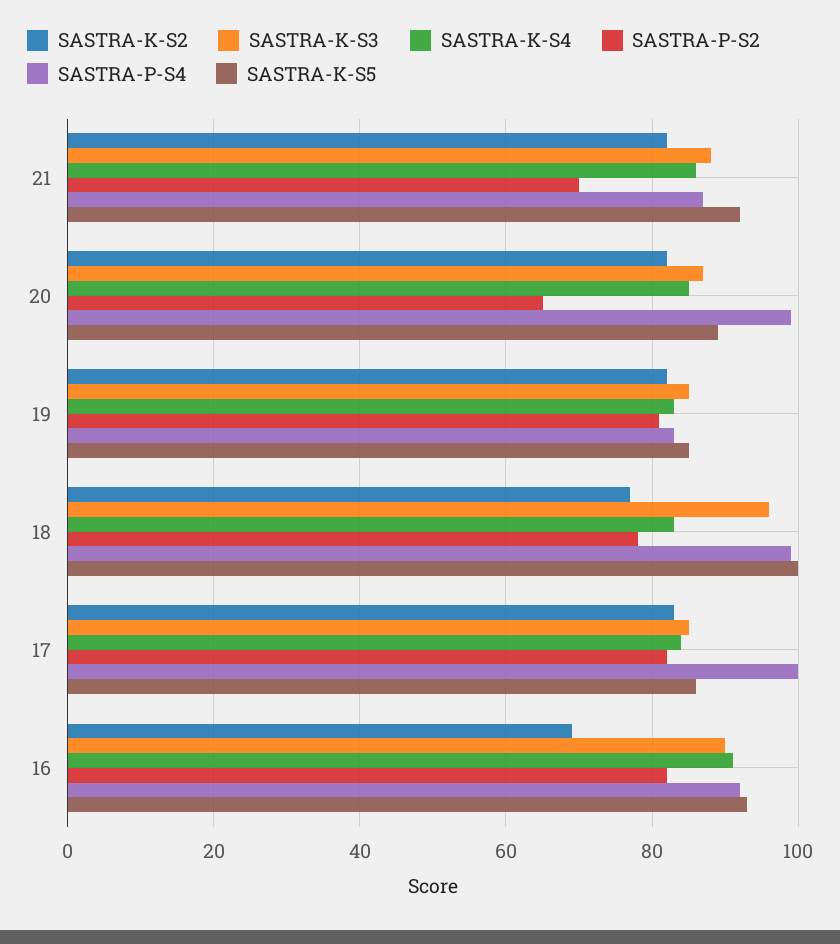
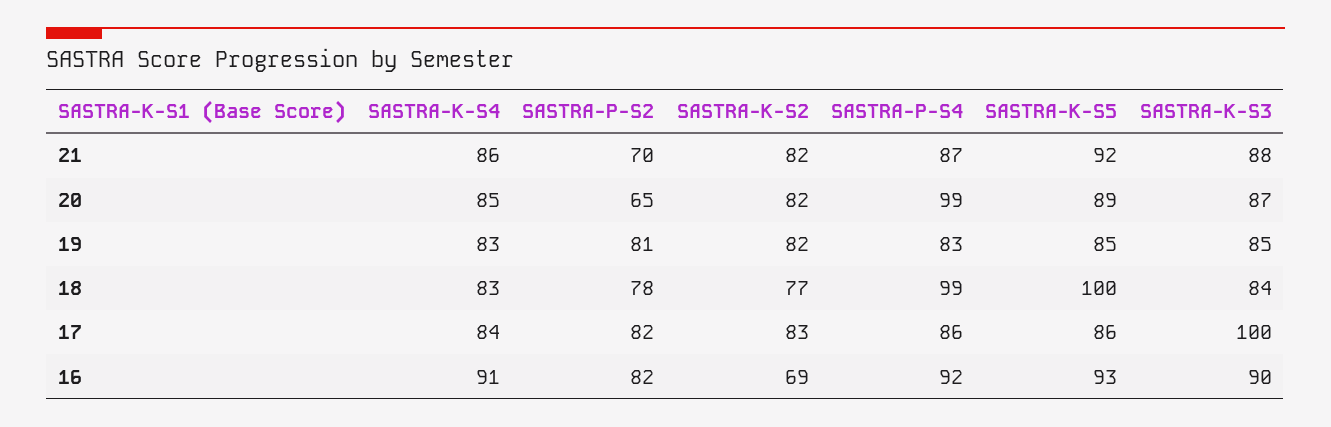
SASTRA-K-S3, 18: 95 -> 84
SASTRA-K-S3, 17: 85 -> 100
SASTRA-P-S4, 17: 100 -> 86

